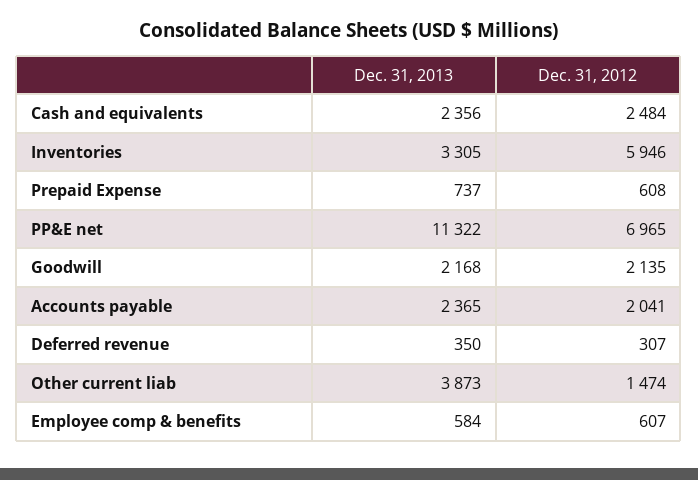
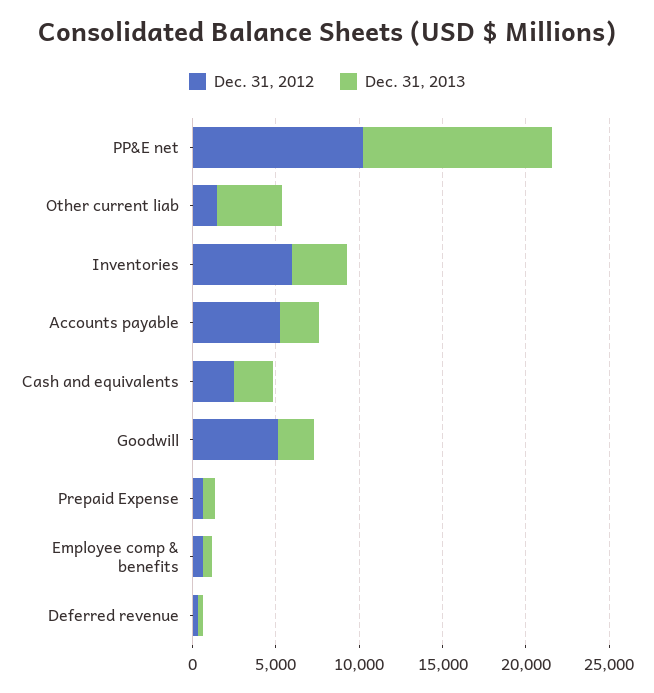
Dec. 31, 2012, PP&E net: 6965 -> 10000
Dec. 31, 2012, Goodwill: 2135 -> 5000
Dec. 31, 2012, Accounts payable: 2041 -> 5000

